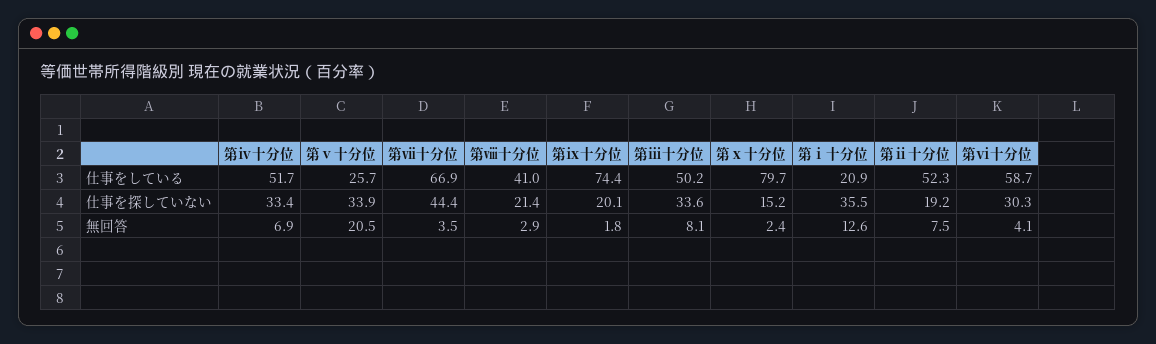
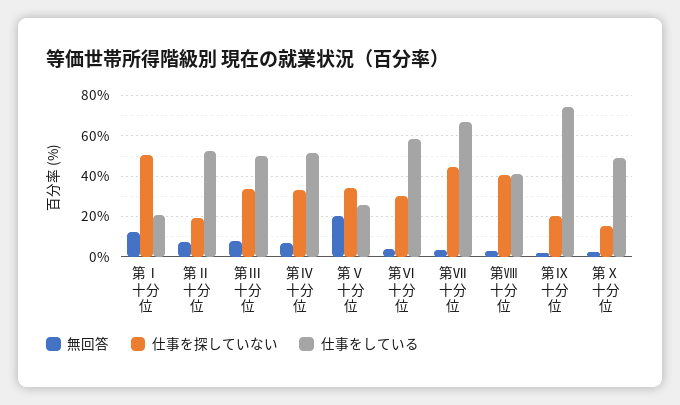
仕事をしている, 第ⅹ十分位: 79.7 -> 50
仕事を探していない, 第ⅷ十分位: 21.4 -> 40
仕事を探していない, 第ⅰ十分位: 35.5 -> 50

